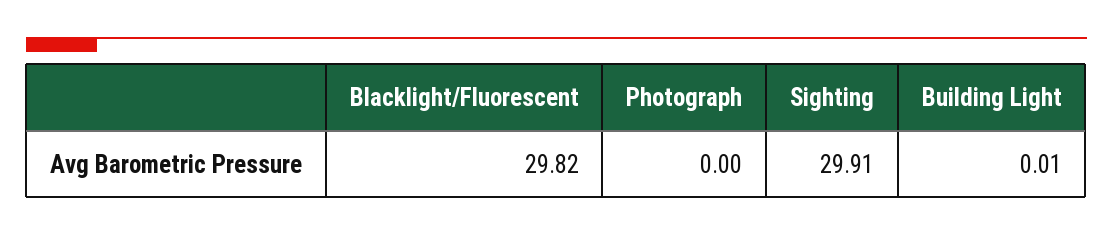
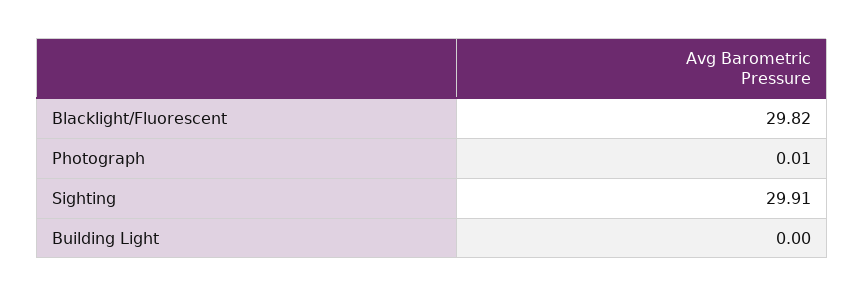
Photograph: 0 -> 0.01
Building Light: 0.01 -> 0

